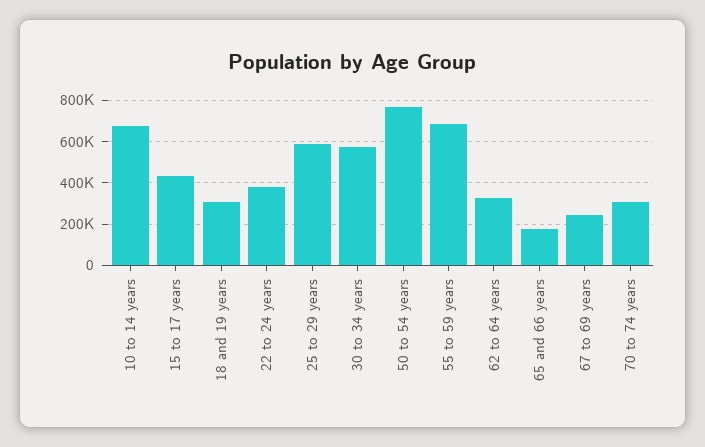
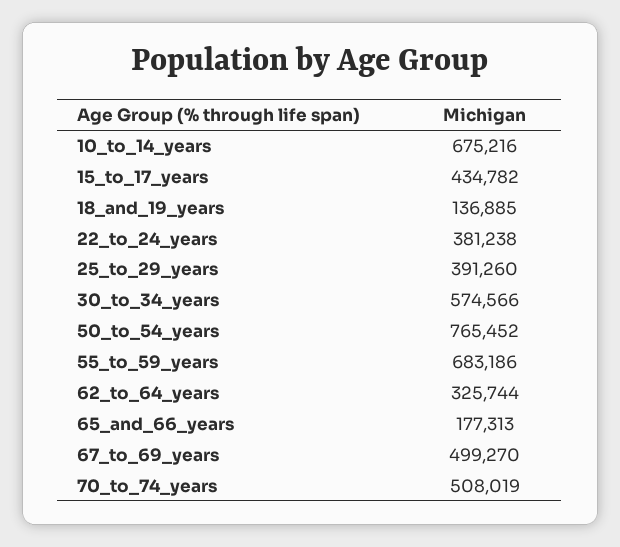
18 and 19 years: 300000 -> 136885
25 to 29 years: 600000 -> 391260
67 to 69 years: 250000 -> 499270
70 to 74 years: 300000 -> 508019

